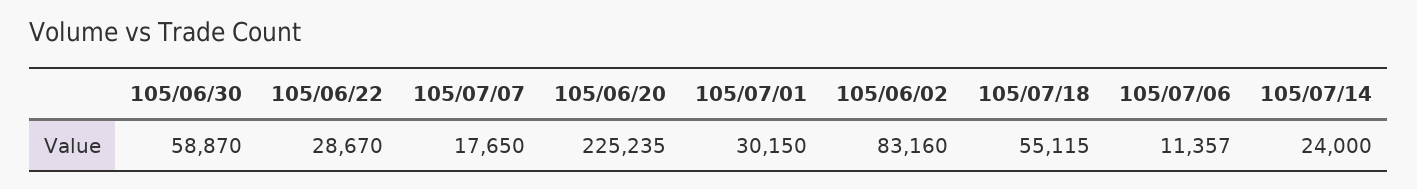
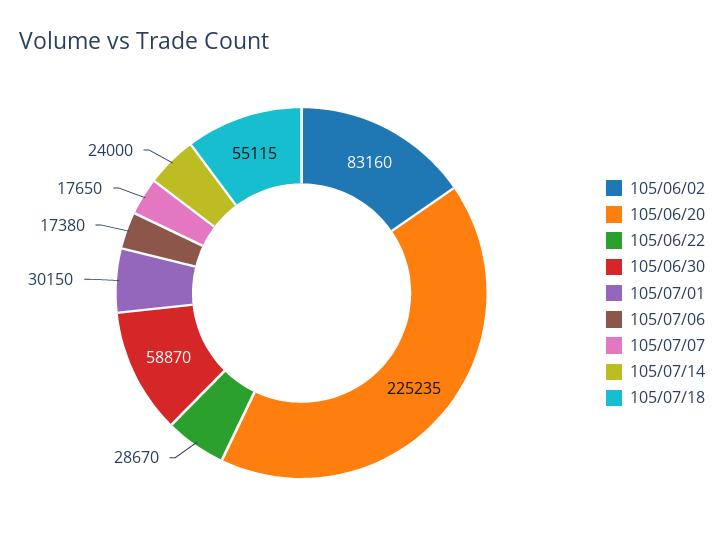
105/07/06: 11357 -> 17380

